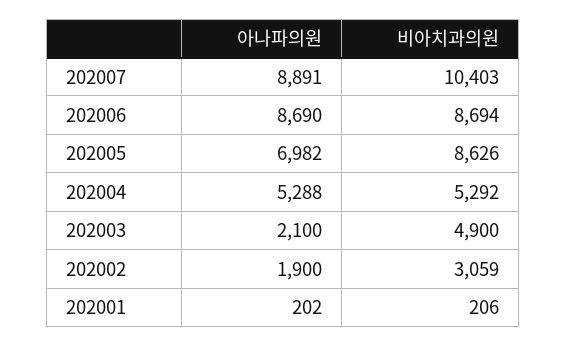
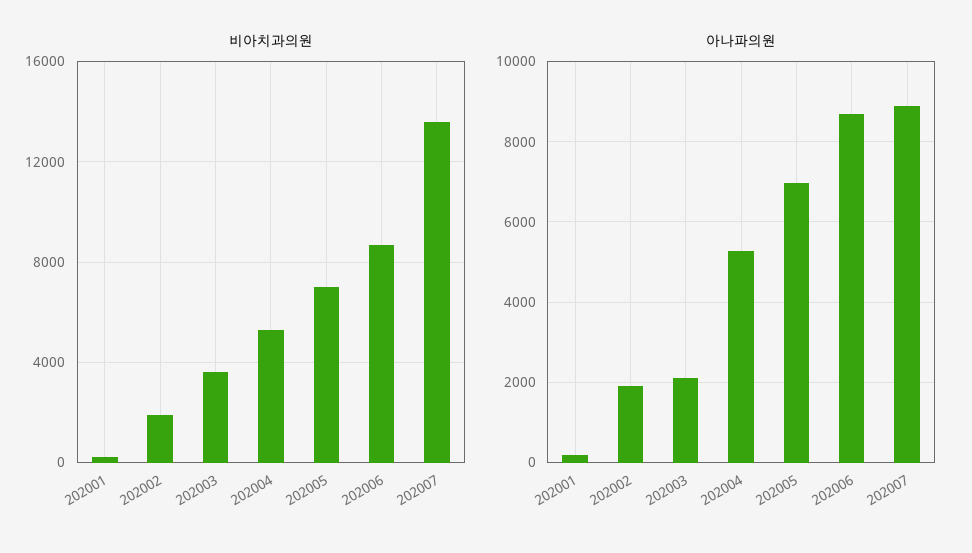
비아치과의원, 202007: 10403 -> 13500
비아치과의원, 202005: 8626 -> 7000
비아치과의원, 202003: 4900 -> 3500
비아치과의원, 202002: 3059 -> 2000

